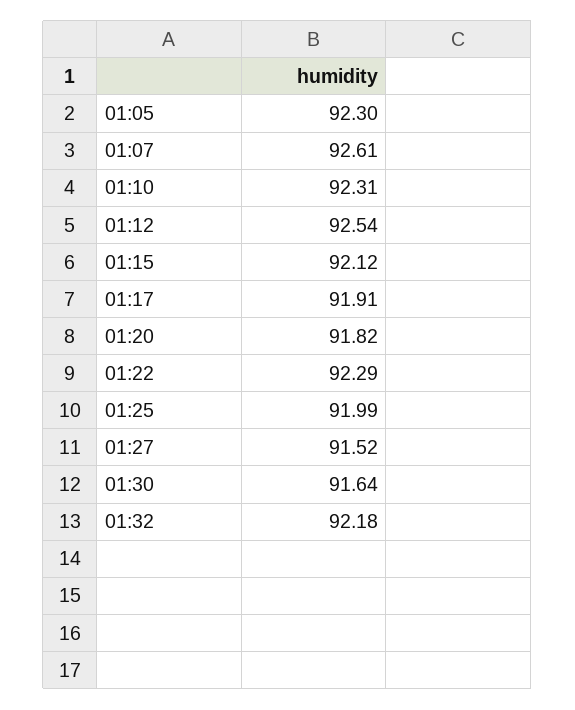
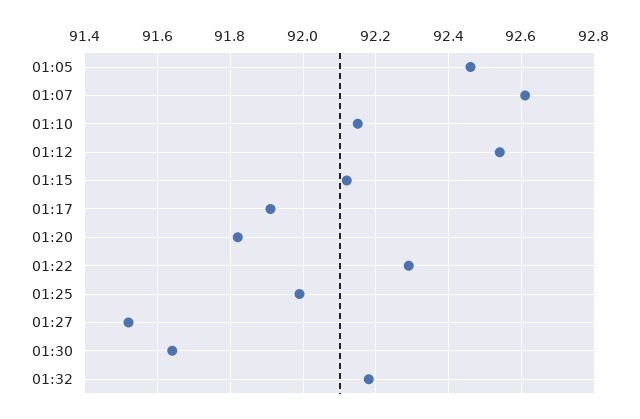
01:05: 92.3 -> 92.45
01:10: 92.31 -> 92.15

